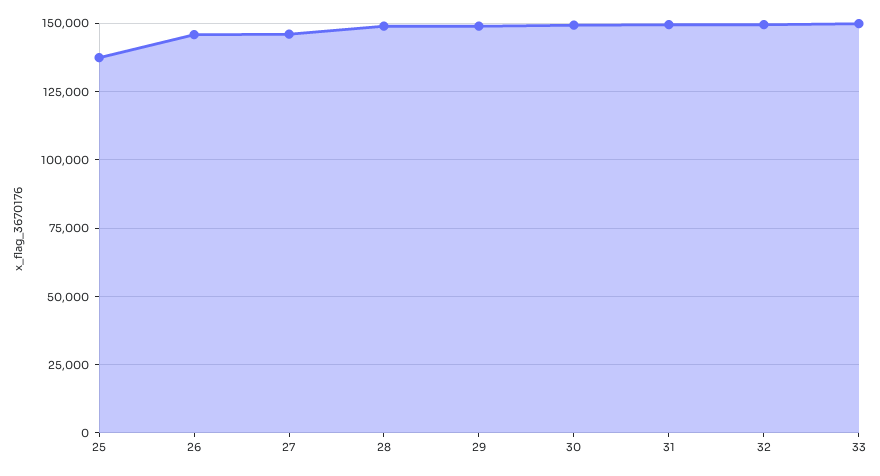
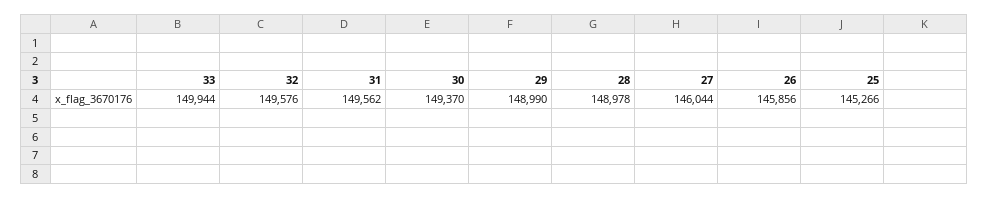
25: 137500 -> 145266

